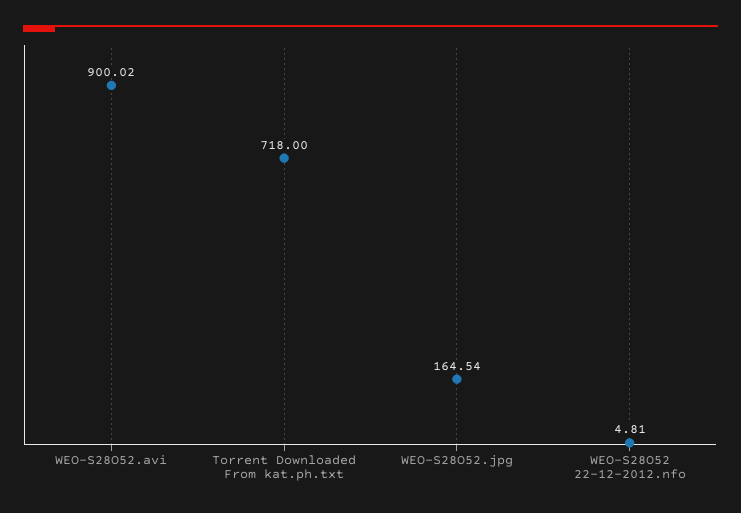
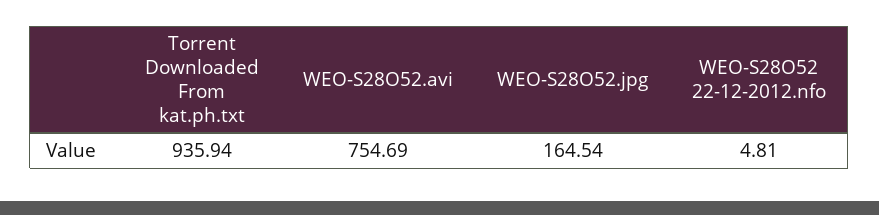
WEO-S28O52.avi: 900.02 -> 754.69
Torrent Downloaded From kat.ph.txt: 718 -> 935.94

